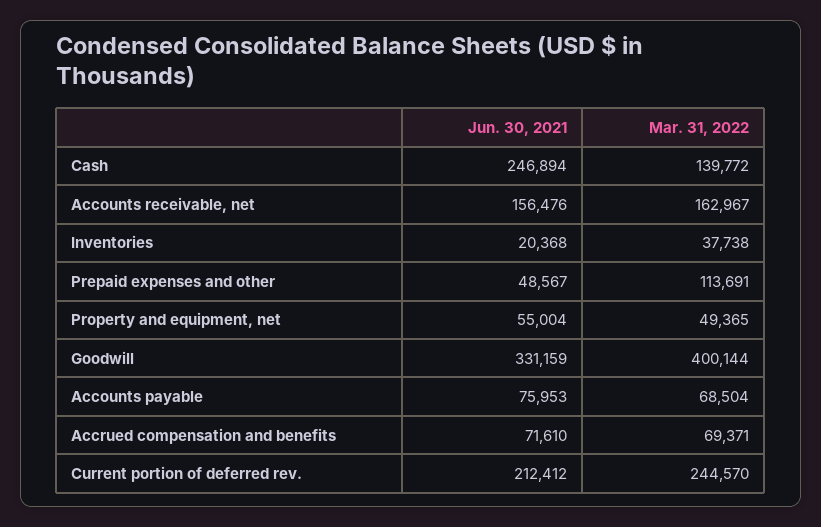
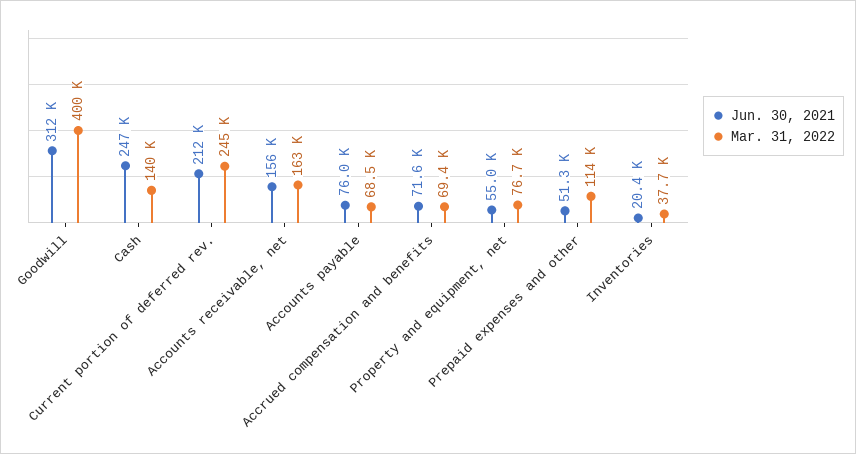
Jun. 30, 2021, Prepaid expenses and other: 48567 -> 51300
Mar. 31, 2022, Property and equipment, net: 49365 -> 76700
Jun. 30, 2021, Goodwill: 331159 -> 312000

